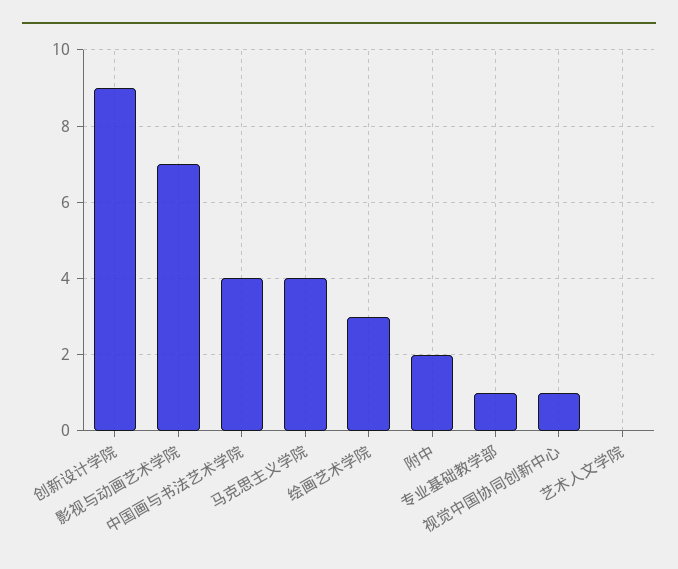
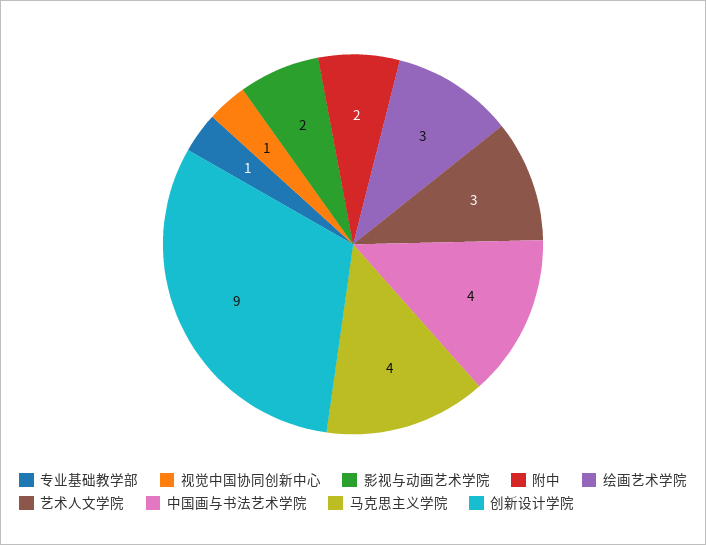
影视与动画艺术学院: 7 -> 2
艺术人文学院: 0 -> 3

